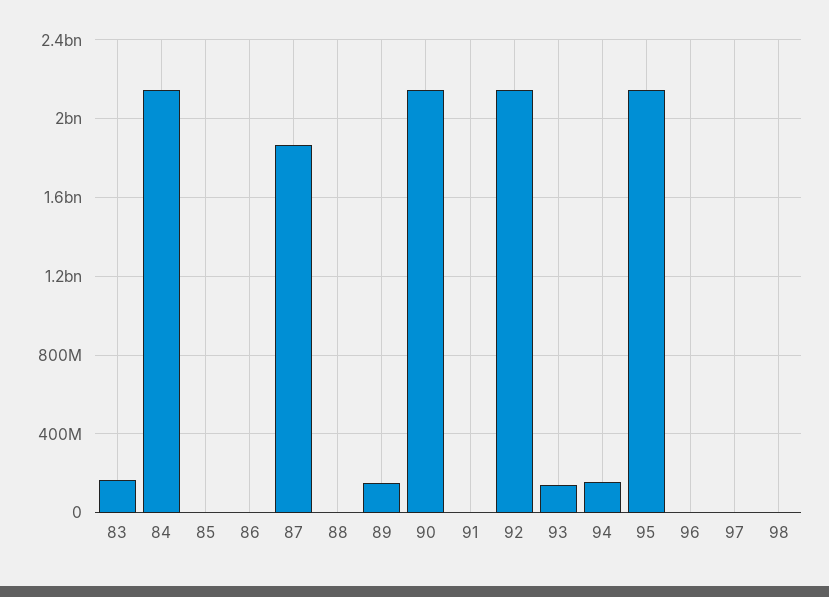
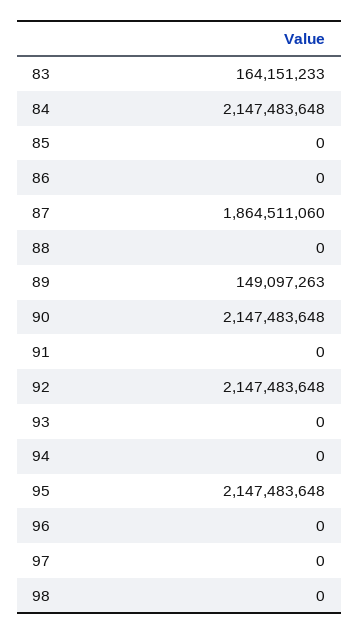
93: 150000000 -> 0
94: 150000000 -> 0

